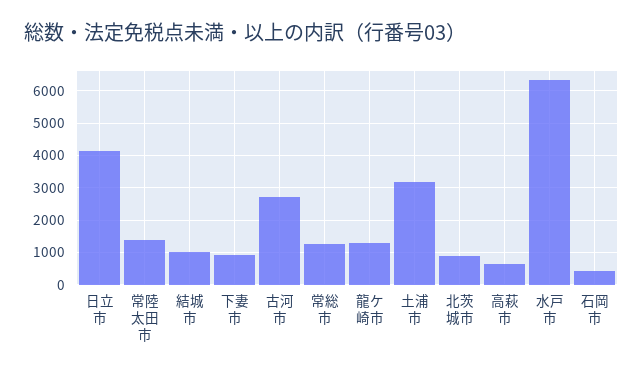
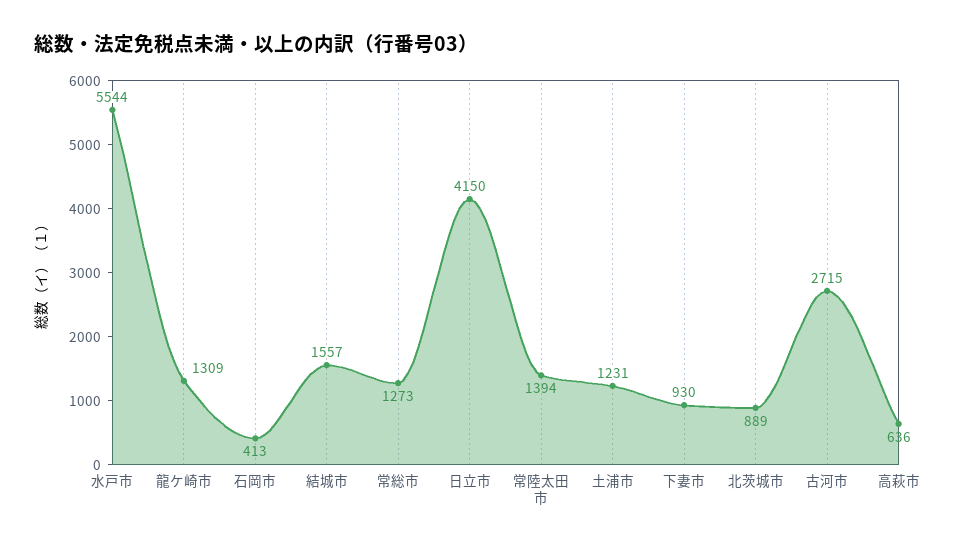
結城市: 1000 -> 1557
土浦市: 3200 -> 1231
水戸市: 6400 -> 5544

